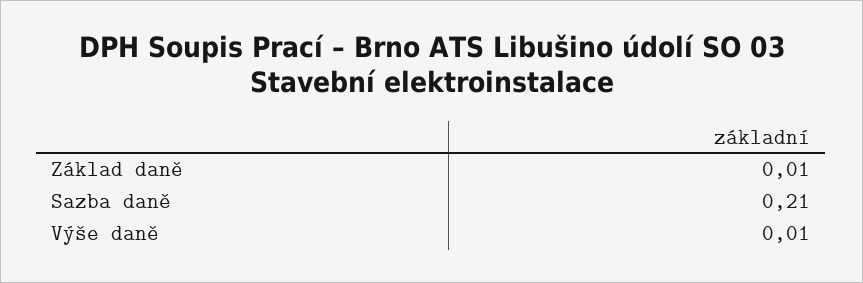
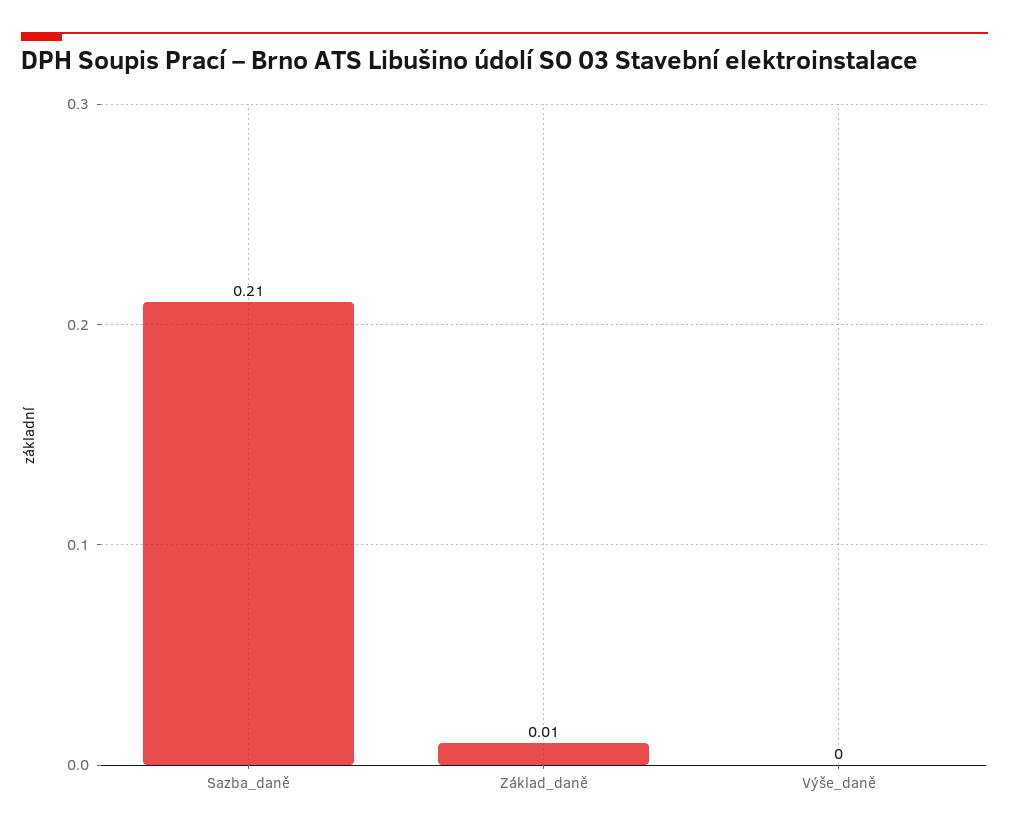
Výše daně: 0.01 -> 0

